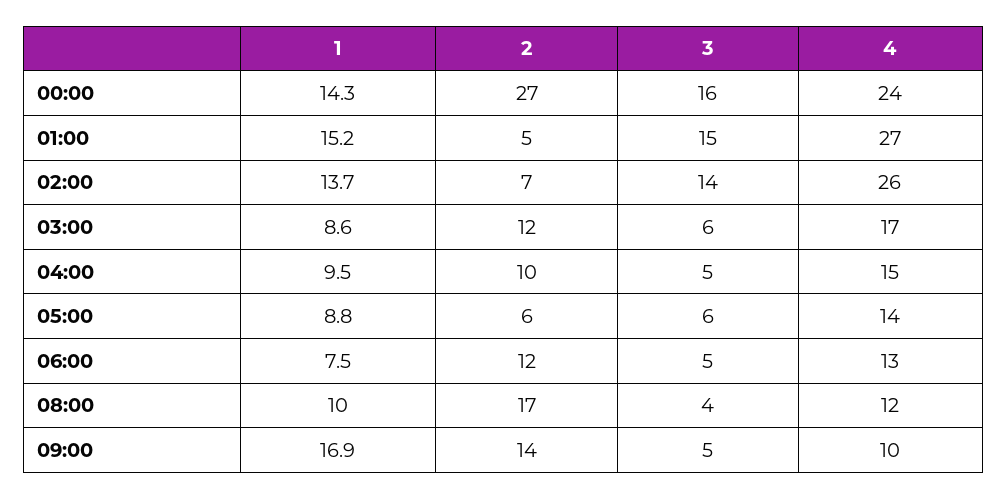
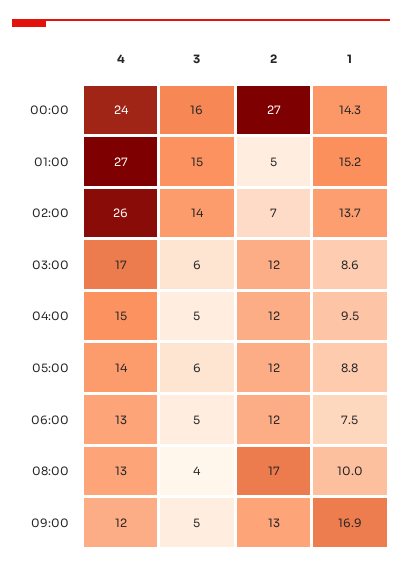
2, 04:00: 10 -> 12
2, 05:00: 6 -> 12
4, 08:00: 12 -> 13
2, 09:00: 14 -> 13
4, 09:00: 10 -> 12

